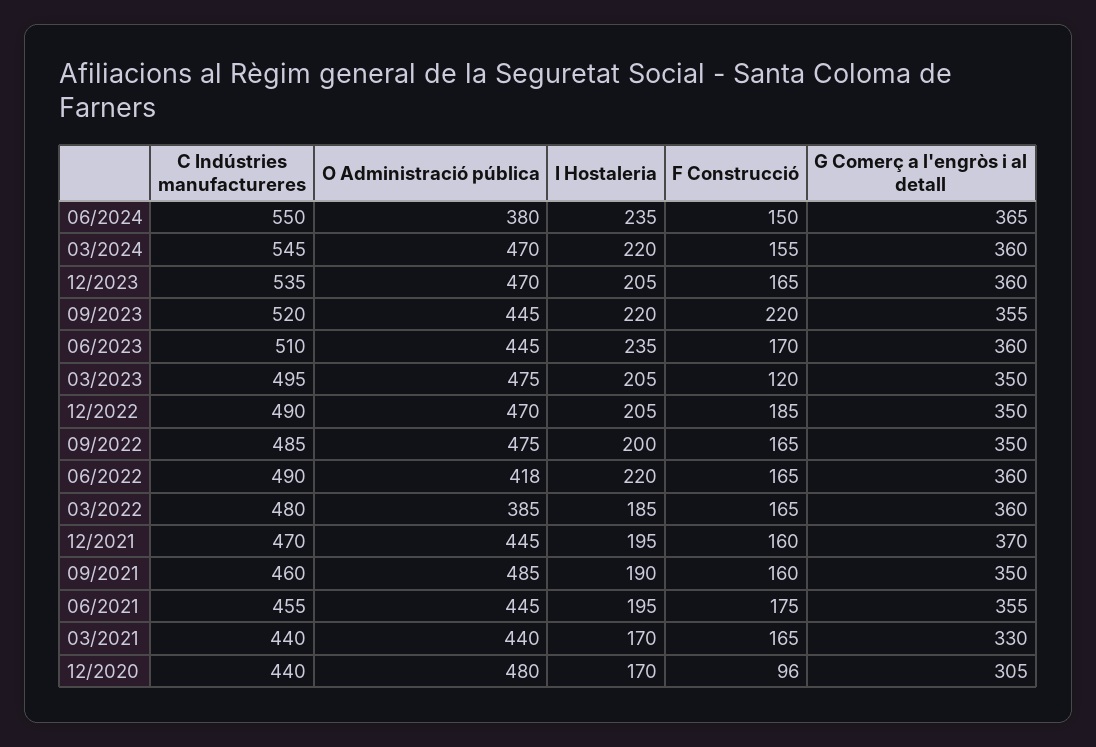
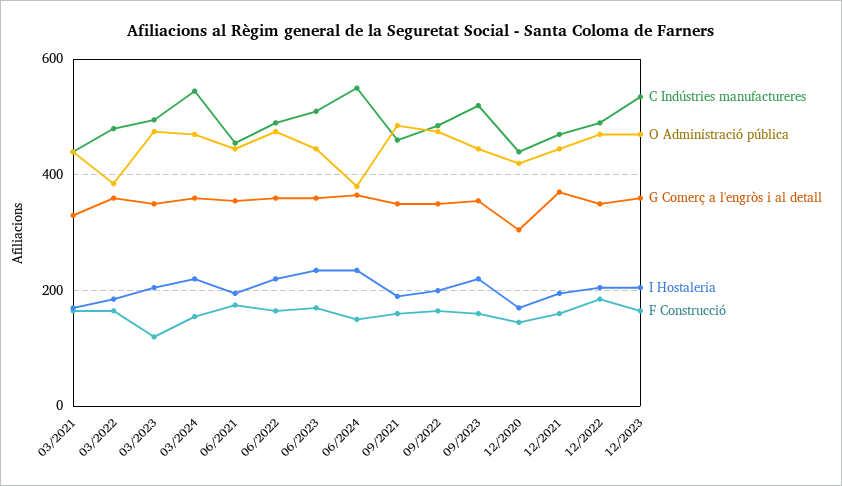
F Construcció, 09/2023: 220 -> 160
O Administració pública, 06/2022: 418 -> 480
O Administració pública, 12/2020: 480 -> 420
F Construcció, 12/2020: 96 -> 140

